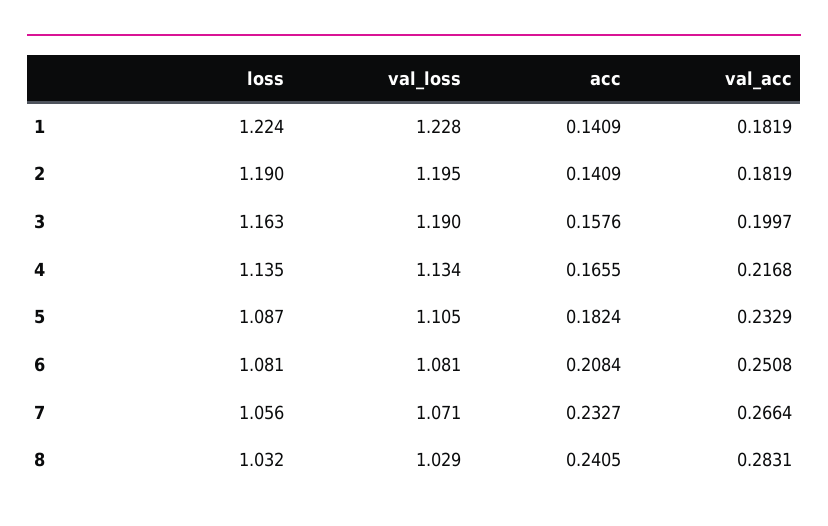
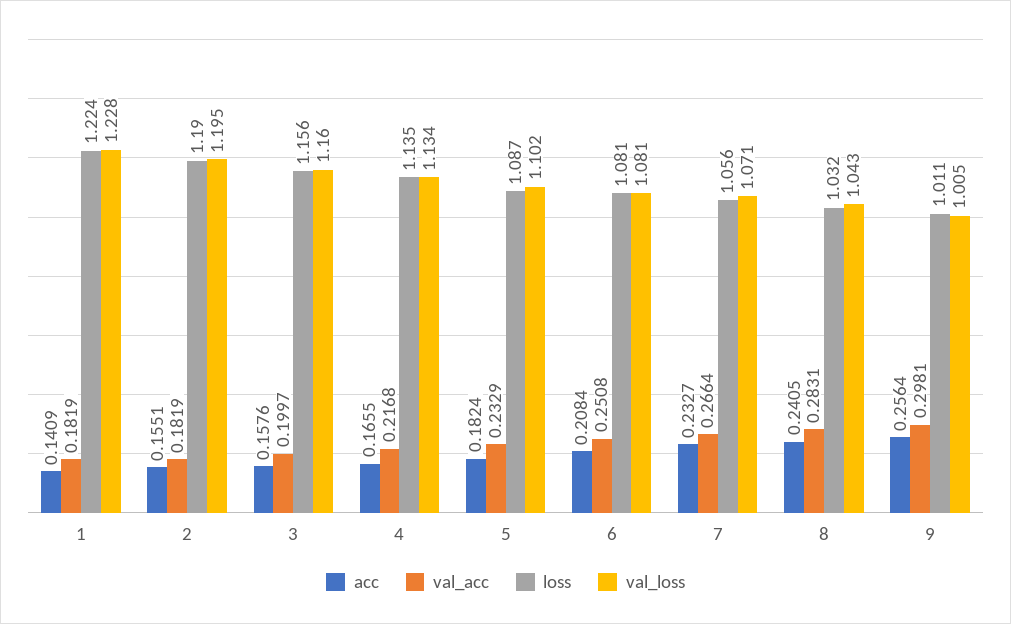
acc, 2: 0.1409 -> 0.1551
loss, 3: 1.163 -> 1.156
val_loss, 3: 1.19 -> 1.16
val_loss, 5: 1.105 -> 1.102
val_loss, 8: 1.029 -> 1.043
acc, 9: none -> 0.2564
val_acc, 9: none -> 0.2981
loss, 9: none -> 1.011
val_loss, 9: none -> 1.005

